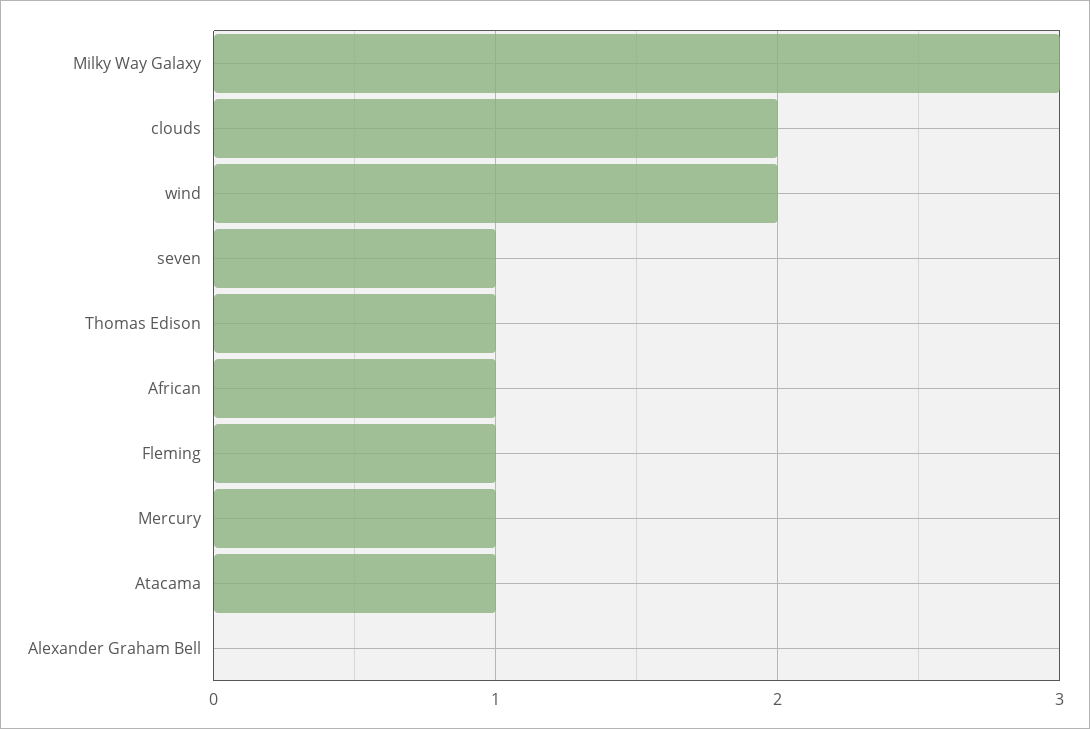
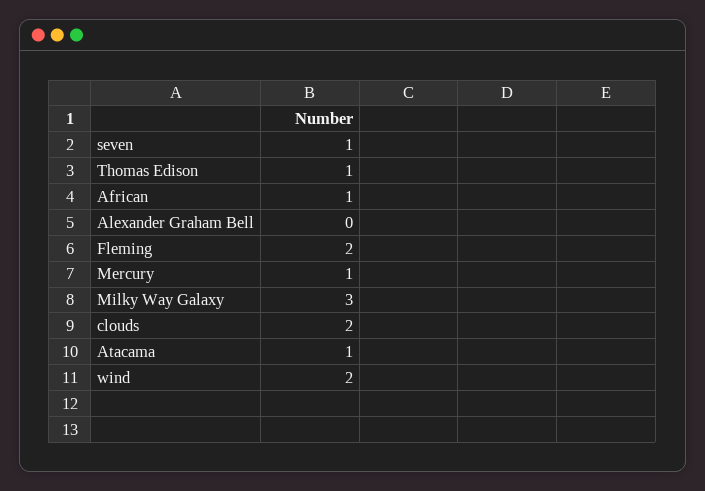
Fleming: 1 -> 2

